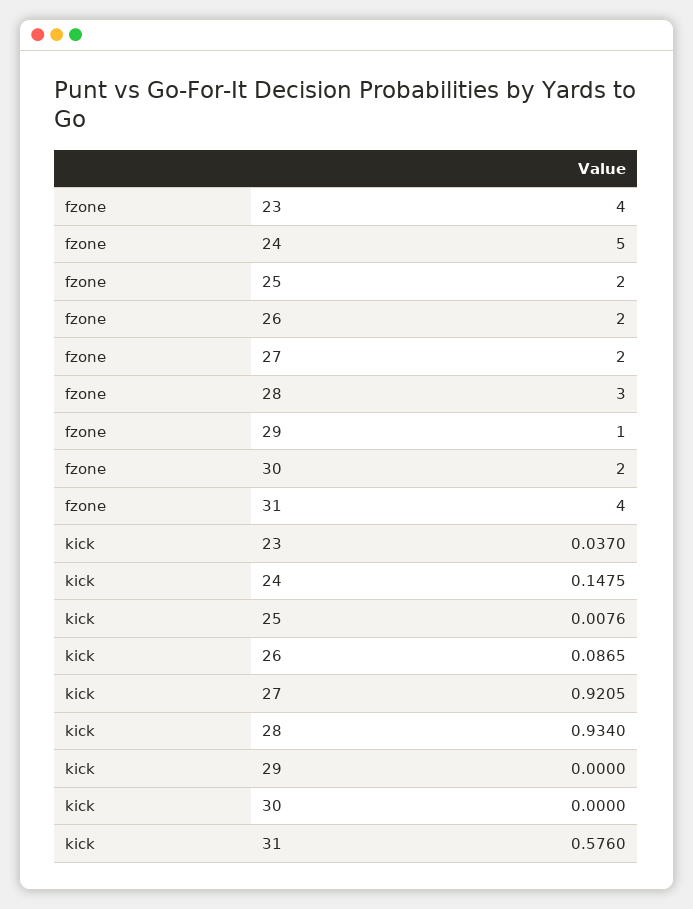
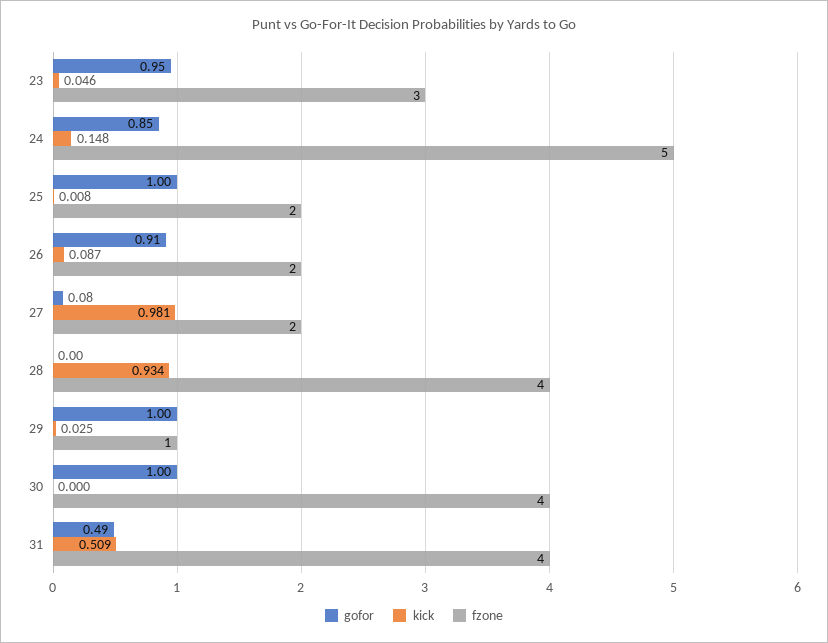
fzone, 23: 4 -> 3
fzone, 28: 3 -> 4
fzone, 30: 2 -> 4
kick, 23: 0.037 -> 0.046
kick, 27: 0.9205 -> 0.981
kick, 29: 0 -> 0.025
kick, 31: 0.576 -> 0.509
gofor, 23: none -> 0.95
gofor, 24: none -> 0.85
gofor, 25: none -> 1
gofor, 26: none -> 0.91
gofor, 27: none -> 0.08
gofor, 28: none -> 0
gofor, 29: none -> 1
gofor, 30: none -> 1
gofor, 31: none -> 0.49

